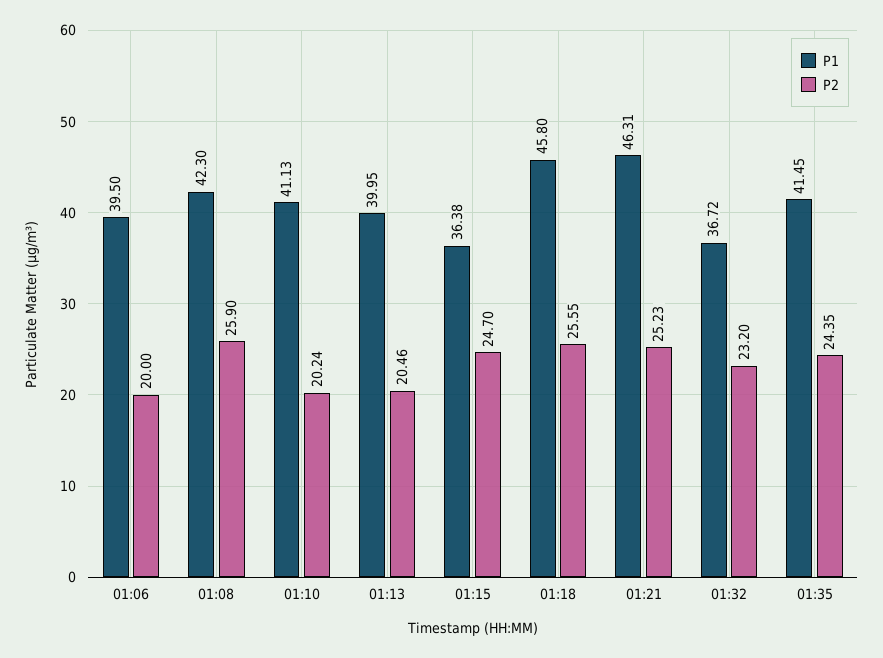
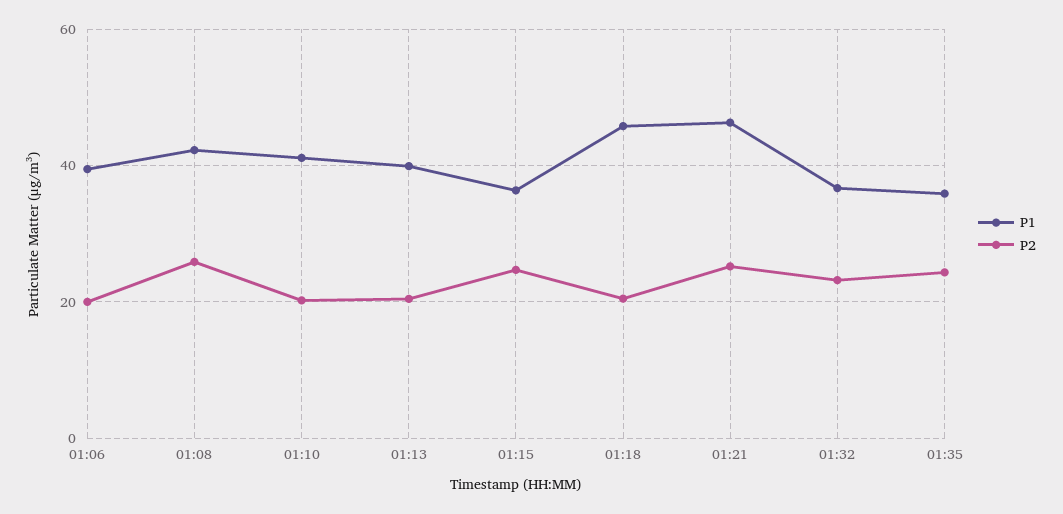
P2, 01:18: 25.55 -> 20
P1, 01:35: 41.45 -> 36

